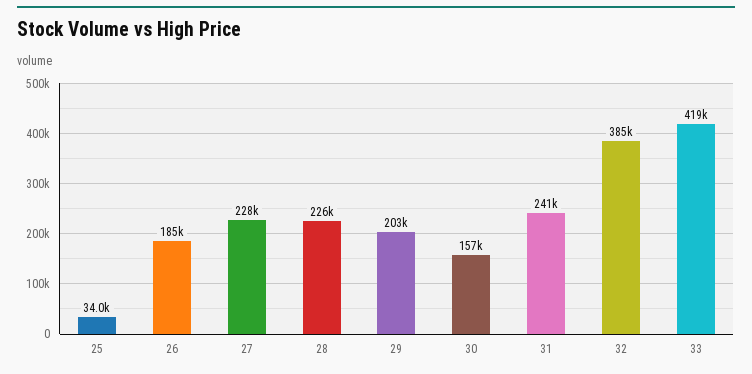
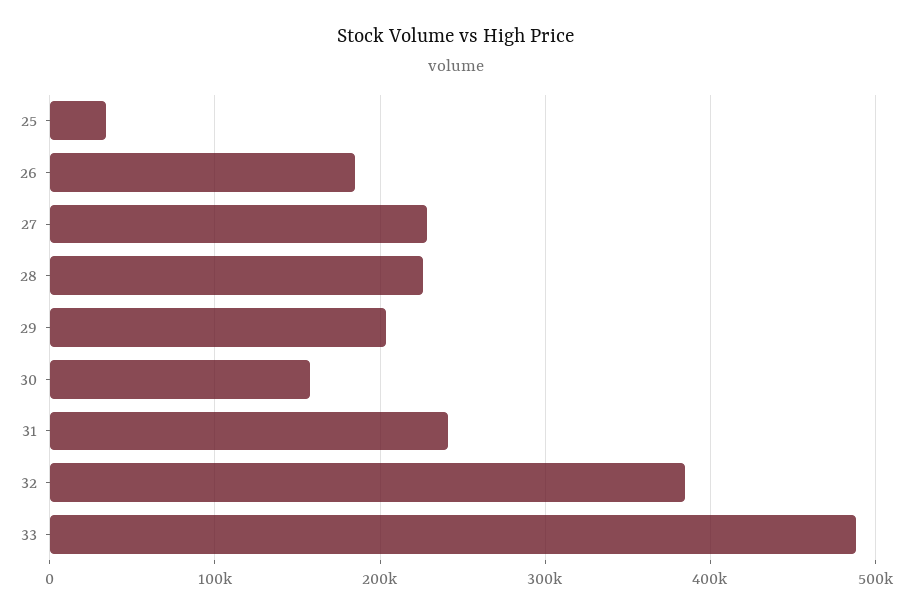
33: 419000 -> 490000

